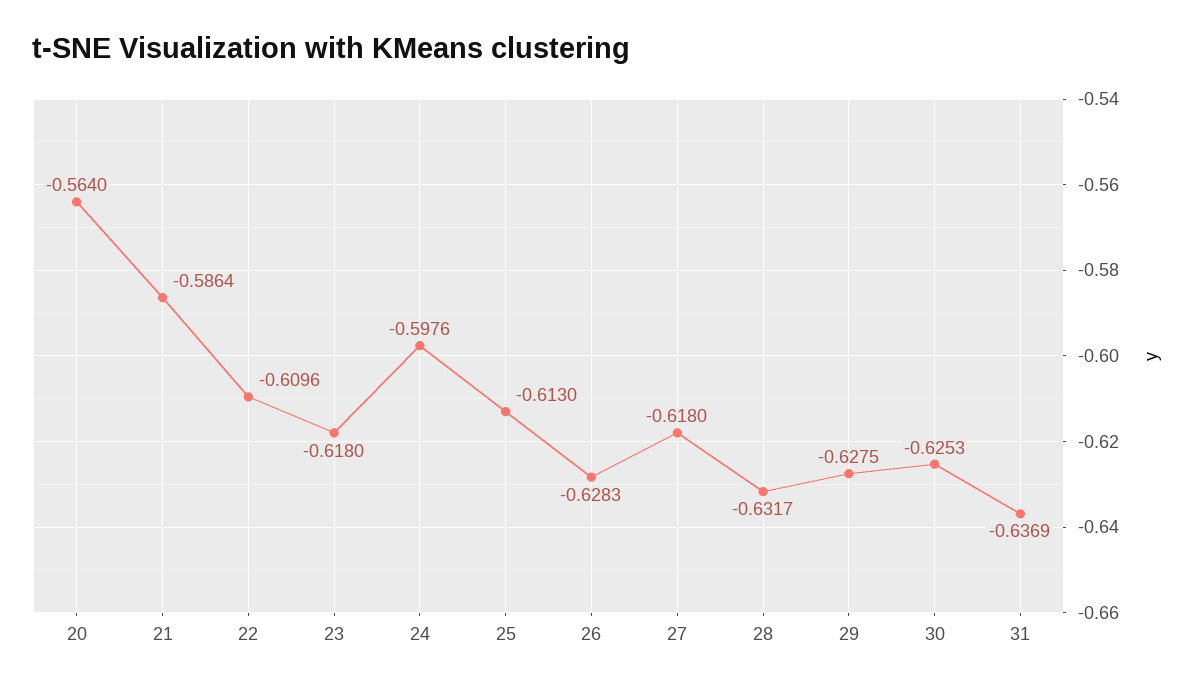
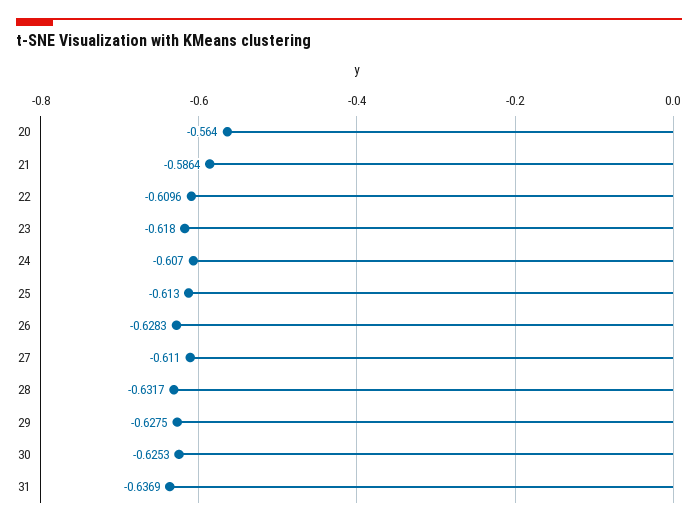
24: -0.5976 -> -0.607
27: -0.618 -> -0.611

